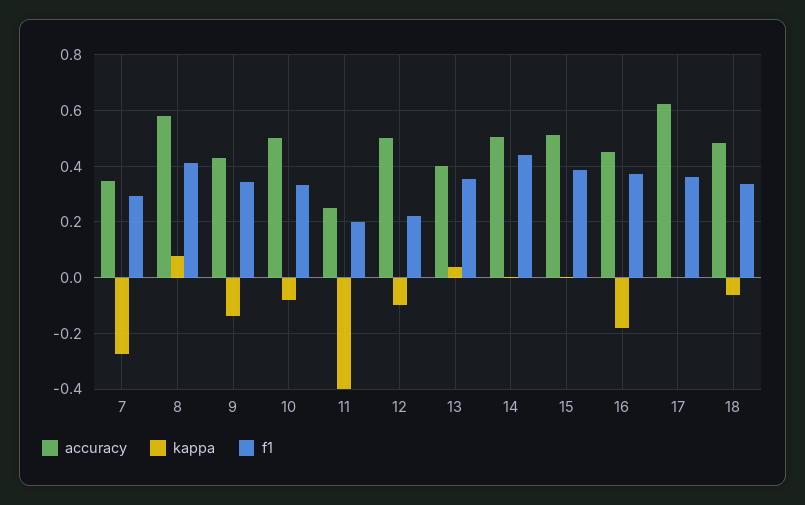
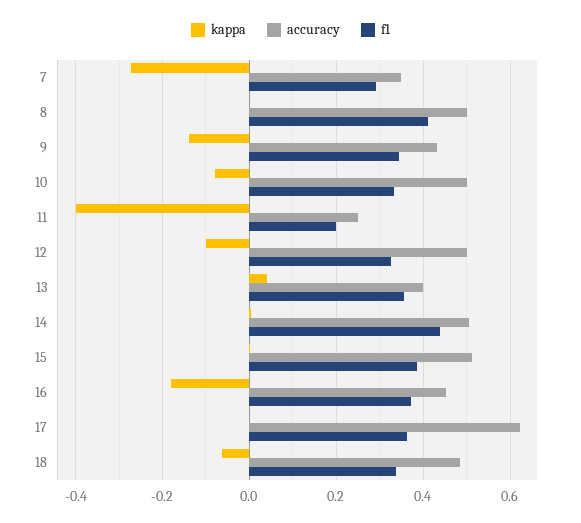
accuracy, 8: 0.575 -> 0.5
kappa, 8: 0.075 -> 0
f1, 12: 0.225 -> 0.32

